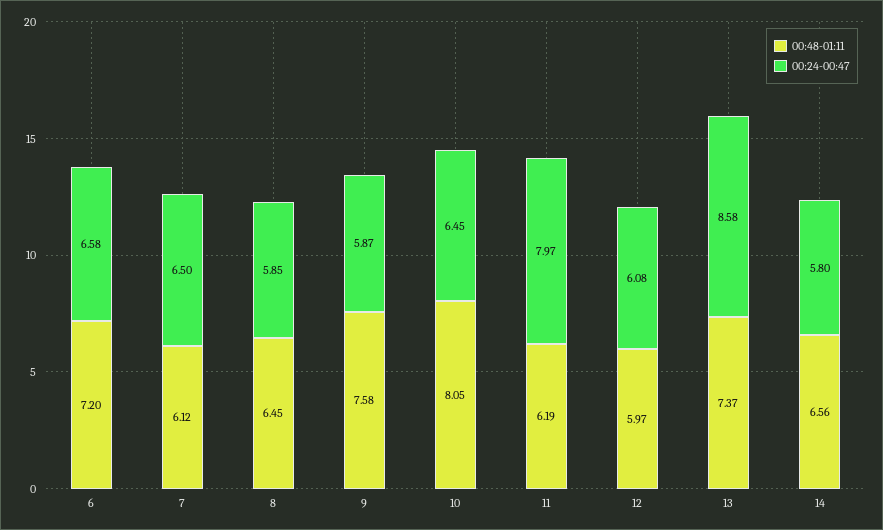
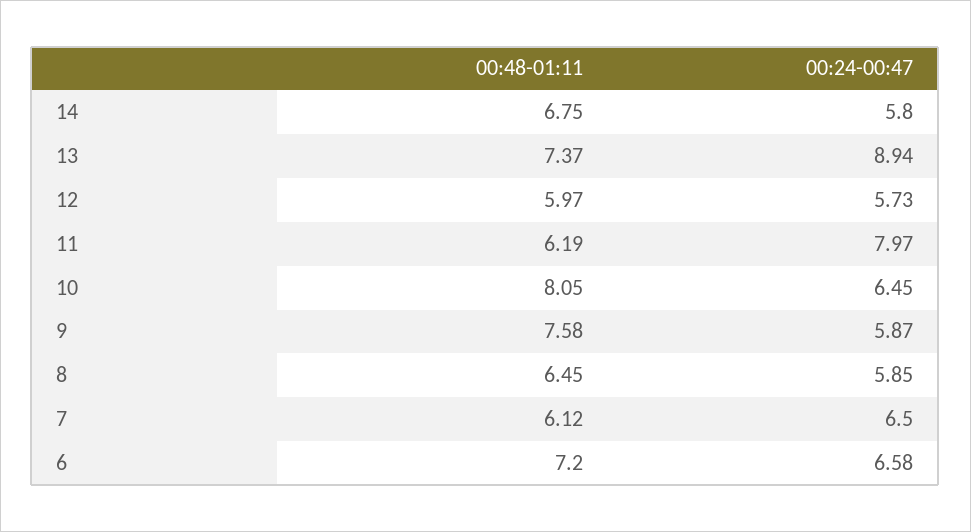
00:24-00:47, 12: 6.08 -> 5.73
00:24-00:47, 13: 8.58 -> 8.94
00:48-01:11, 14: 6.56 -> 6.75

